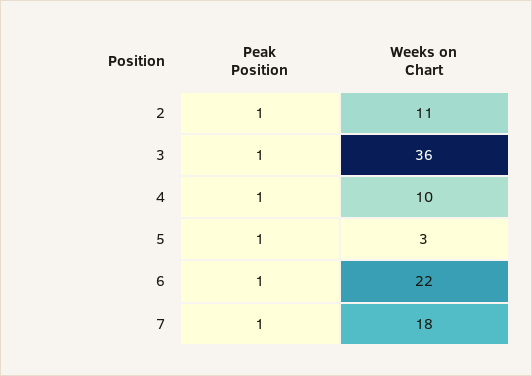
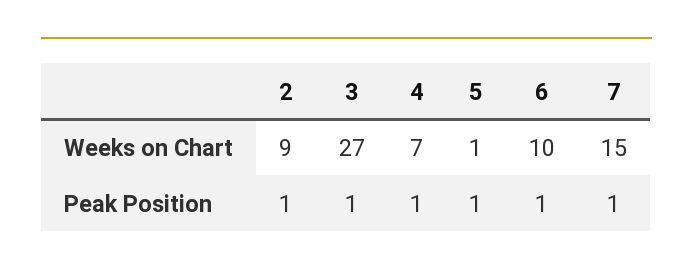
Weeks on Chart, 2: 11 -> 9
Weeks on Chart, 3: 36 -> 27
Weeks on Chart, 4: 10 -> 7
Weeks on Chart, 5: 3 -> 1
Weeks on Chart, 6: 22 -> 10
Weeks on Chart, 7: 18 -> 15

